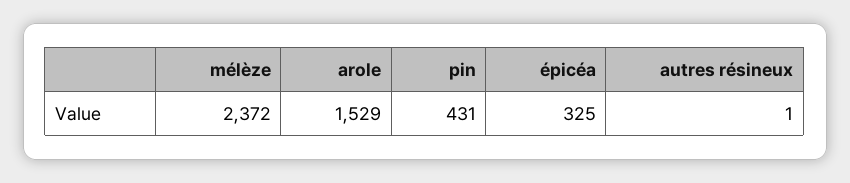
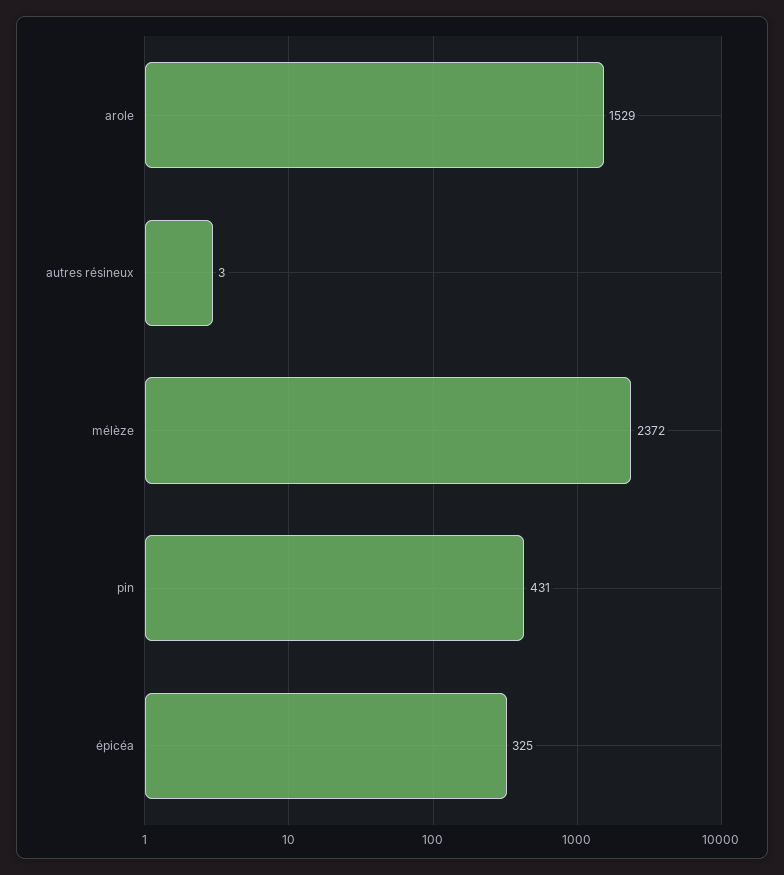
autres résineux: 1 -> 3

